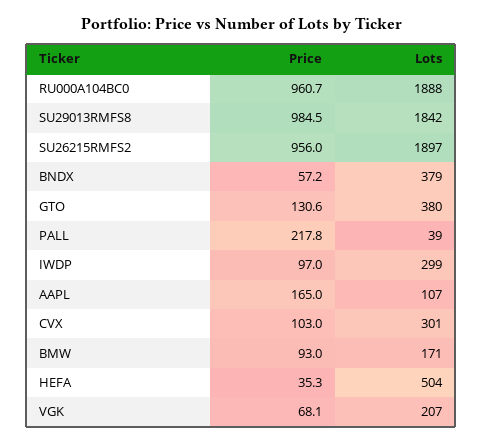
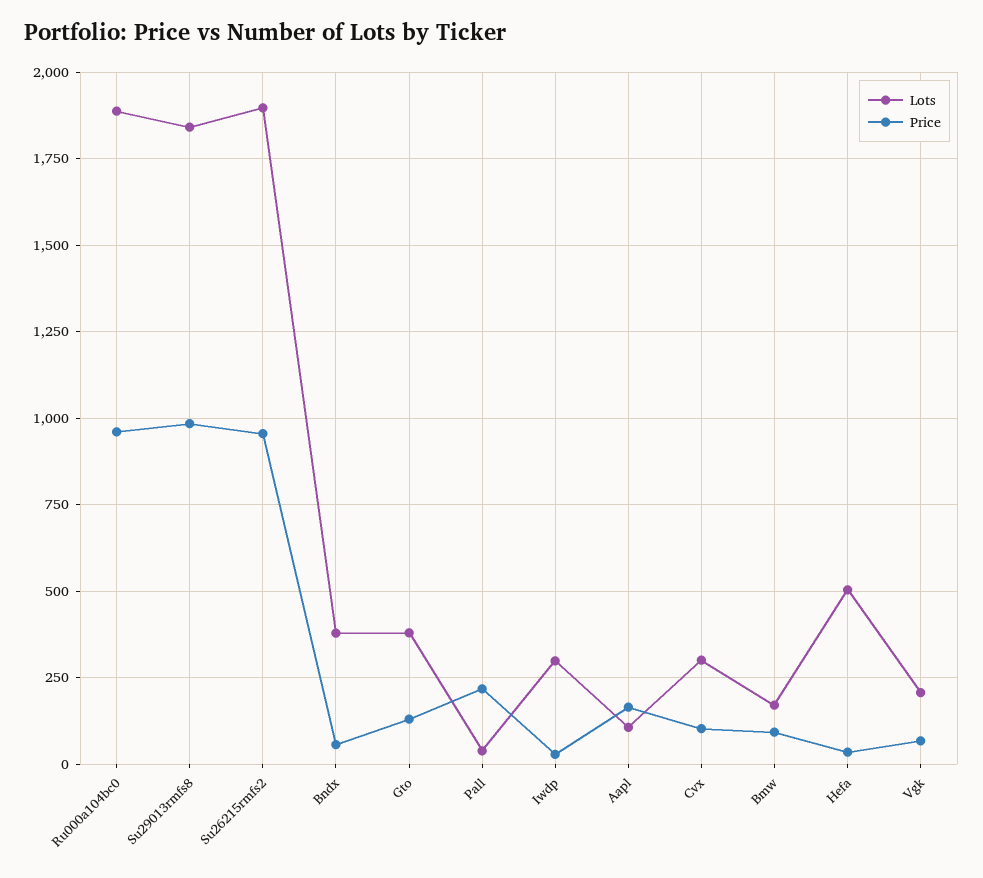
Price, IWDP: 97 -> 25

